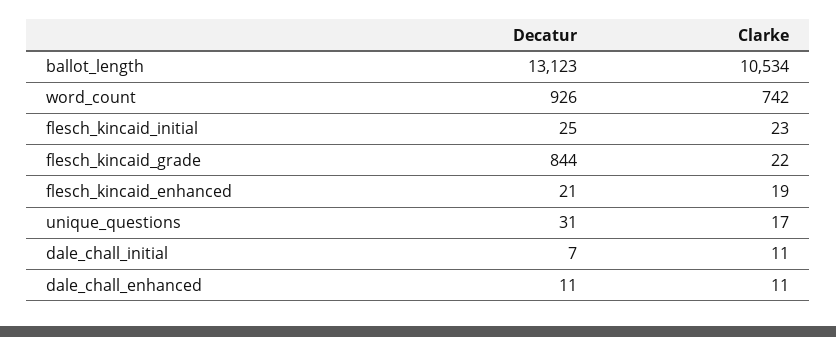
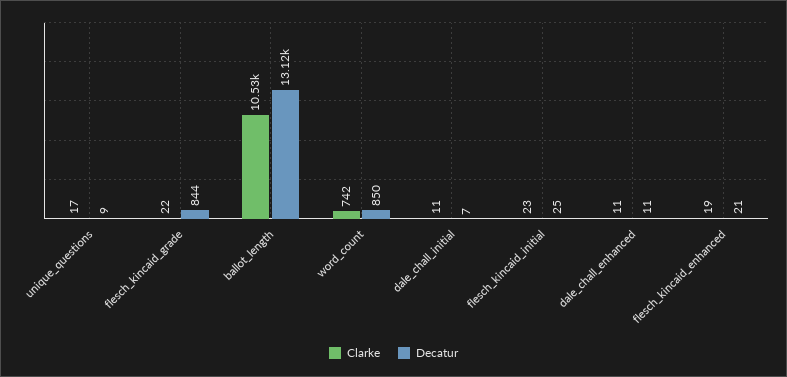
Decatur, word_count: 926 -> 850
Decatur, unique_questions: 31 -> 9

